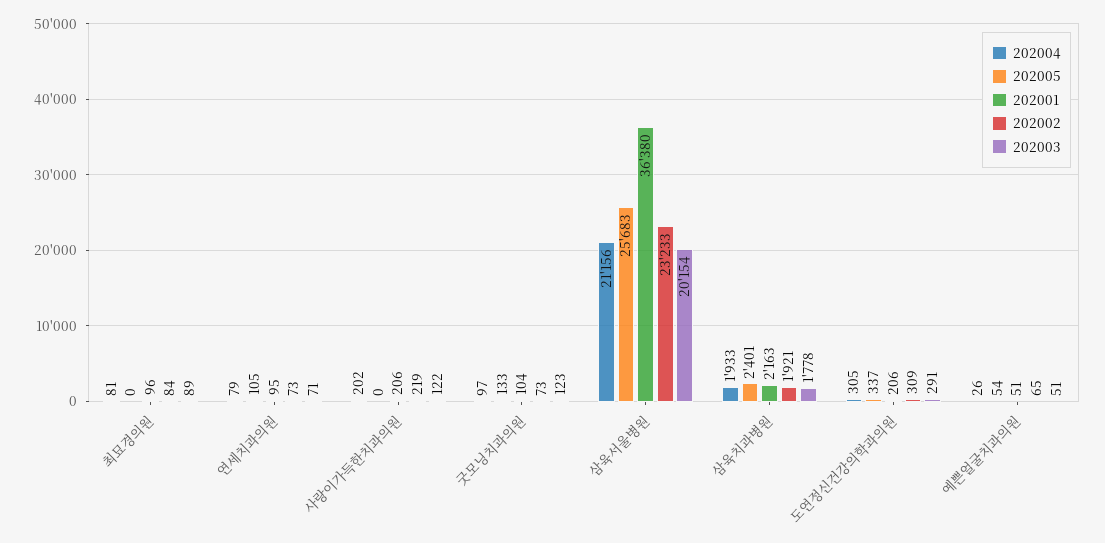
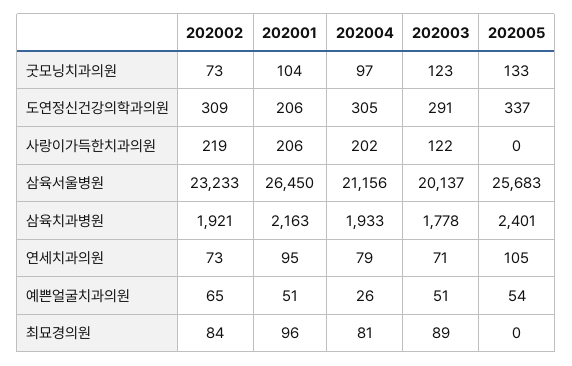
202001, 삼육서울병원: 36380 -> 26450
202003, 삼육서울병원: 20154 -> 20137

